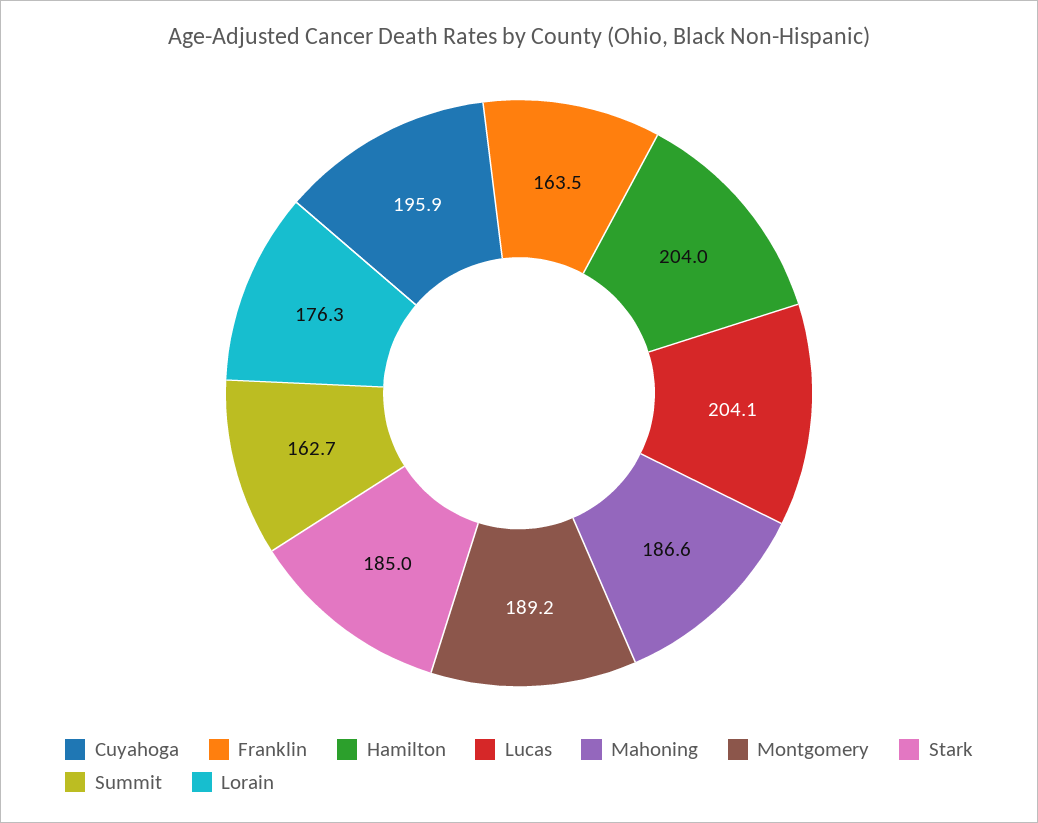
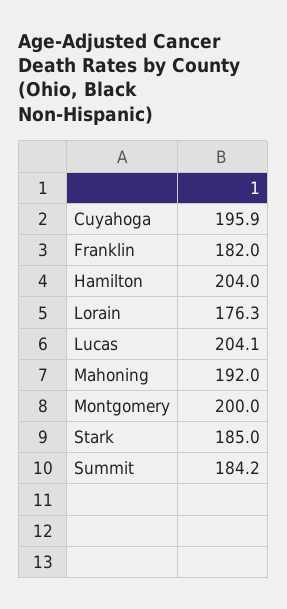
Franklin: 163.5 -> 182
Mahoning: 186.6 -> 192
Montgomery: 189.2 -> 200
Summit: 162.7 -> 184.2

